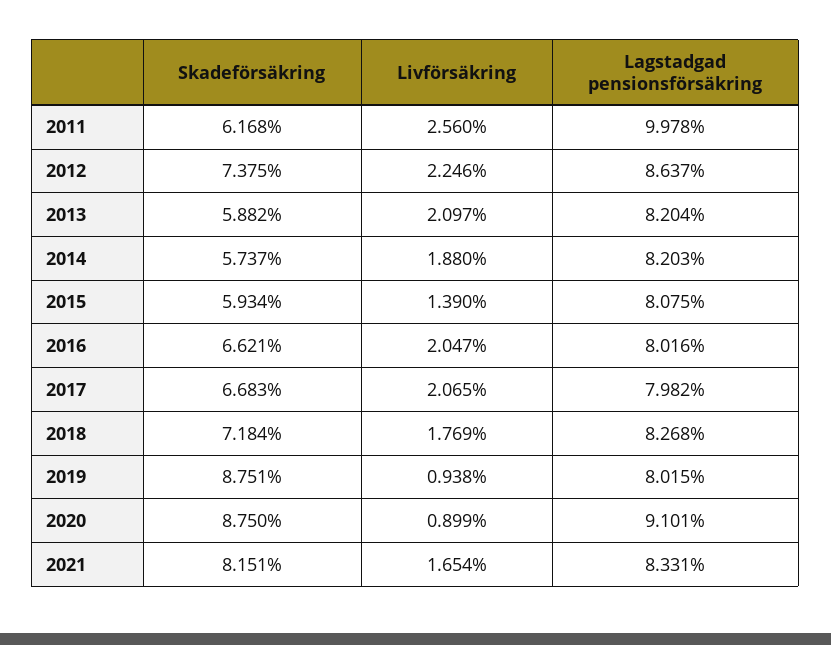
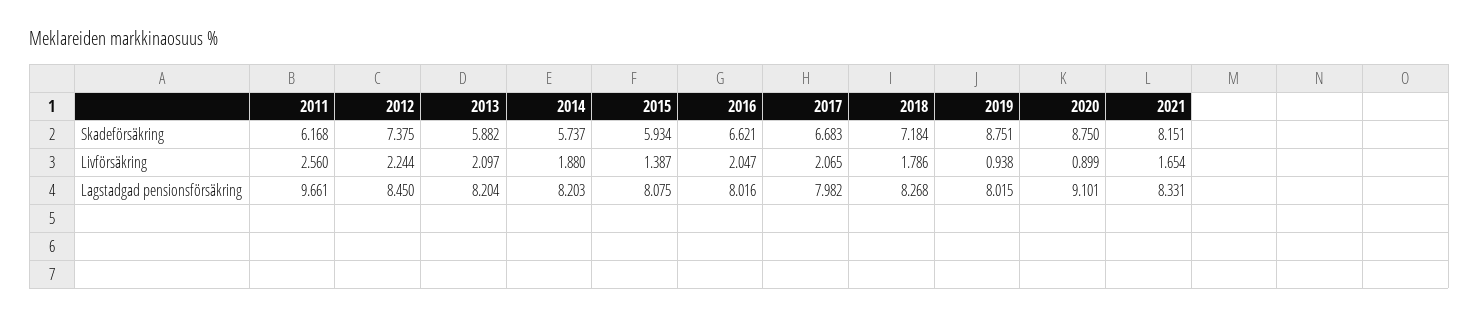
Lagstadgad pensionsförsäkring, 2011: 9.978 -> 9.661
Livförsäkring, 2012: 2.246 -> 2.244
Lagstadgad pensionsförsäkring, 2012: 8.637 -> 8.45
Livförsäkring, 2015: 1.39 -> 1.387
Livförsäkring, 2018: 1.769 -> 1.786

